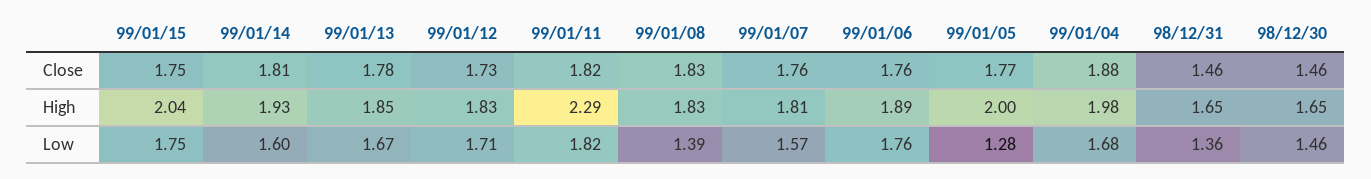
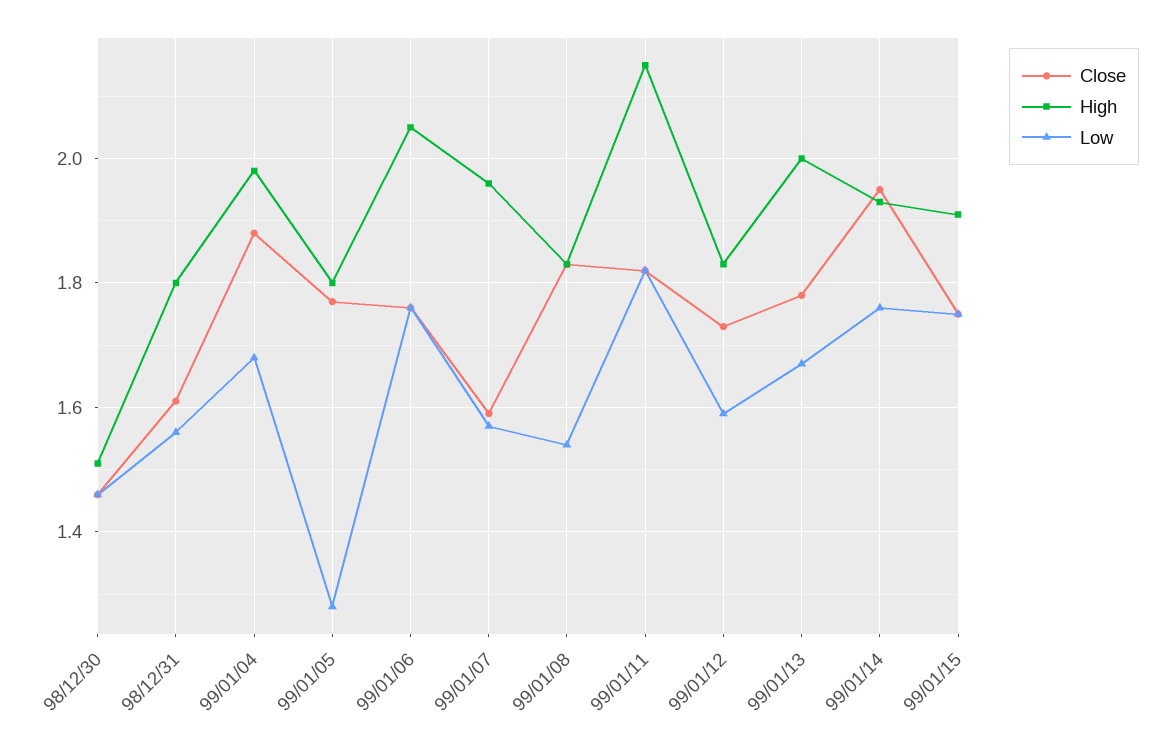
Close, 99/01/14: 1.81 -> 1.95
Close, 99/01/07: 1.76 -> 1.6
Close, 98/12/31: 1.46 -> 1.6
High, 99/01/15: 2.04 -> 1.9
High, 99/01/13: 1.85 -> 2
High, 99/01/11: 2.29 -> 2.15
High, 99/01/07: 1.81 -> 1.95
High, 99/01/06: 1.89 -> 2.05
High, 99/01/05: 2 -> 1.8
High, 98/12/31: 1.65 -> 1.8
High, 98/12/30: 1.65 -> 1.5
Low, 99/01/14: 1.6 -> 1.75
Low, 99/01/12: 1.71 -> 1.6
Low, 99/01/08: 1.39 -> 1.55
Low, 98/12/31: 1.36 -> 1.55

